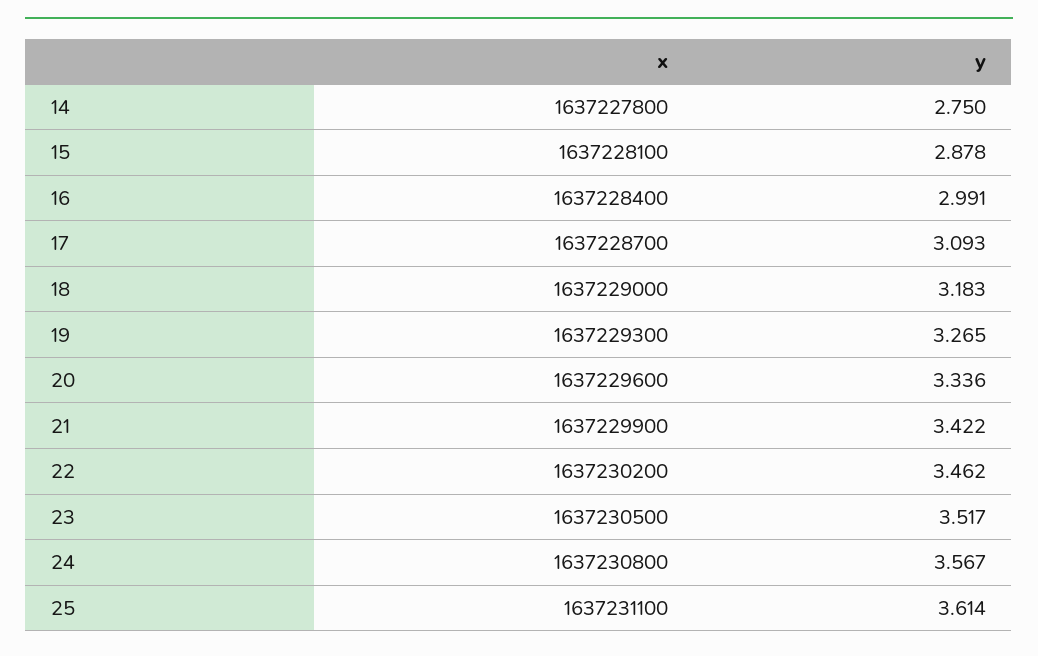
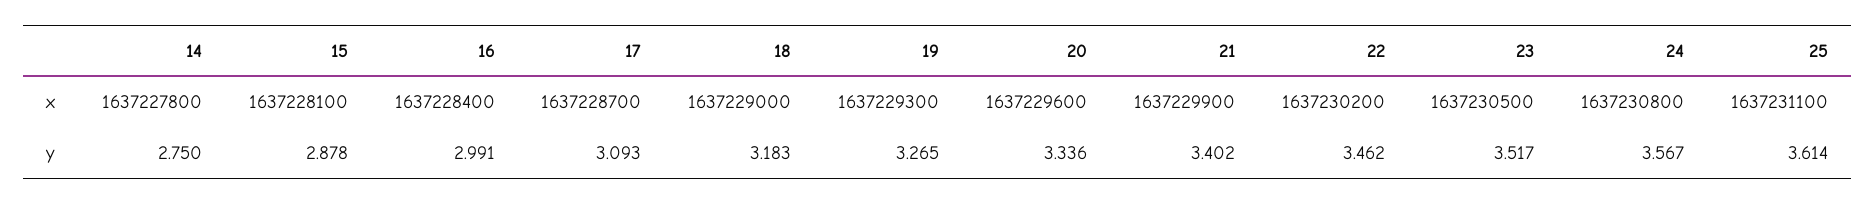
y, 21: 3.422 -> 3.402

